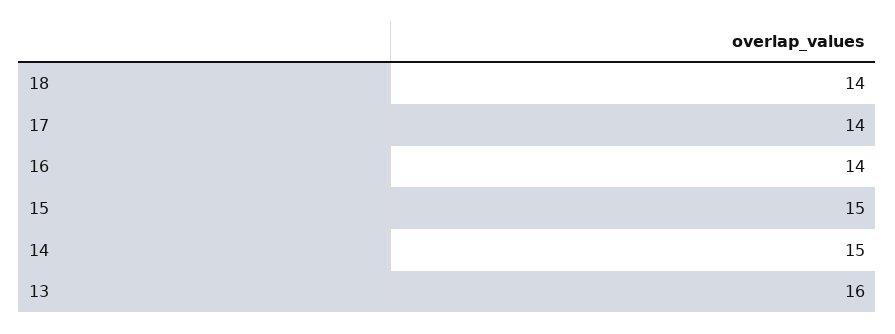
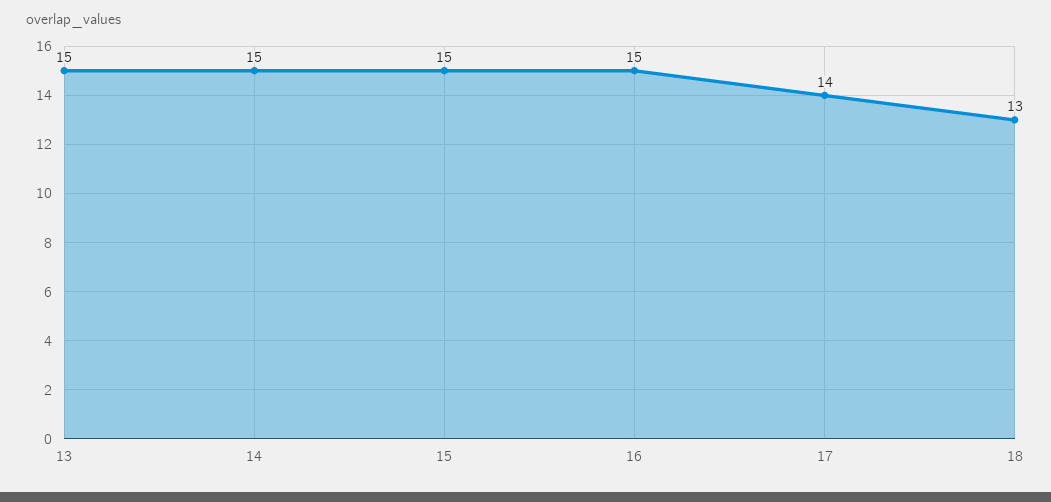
18: 14 -> 13
16: 14 -> 15
13: 16 -> 15

